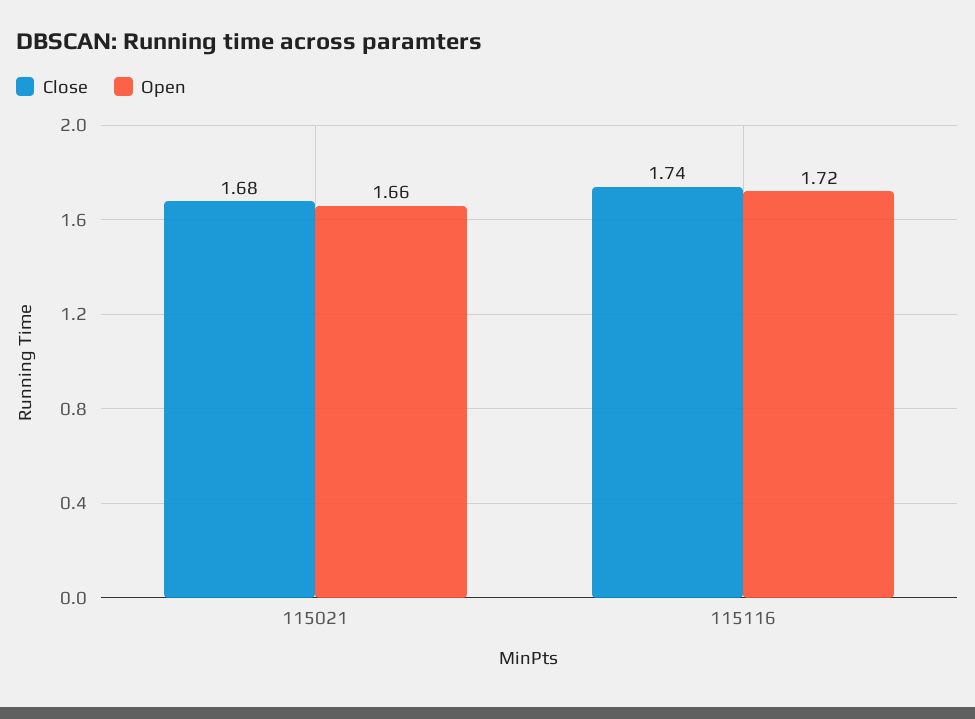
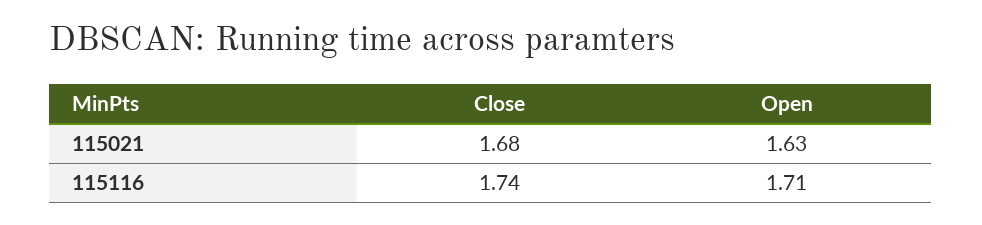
Open, 115021: 1.66 -> 1.63
Open, 115116: 1.72 -> 1.71

